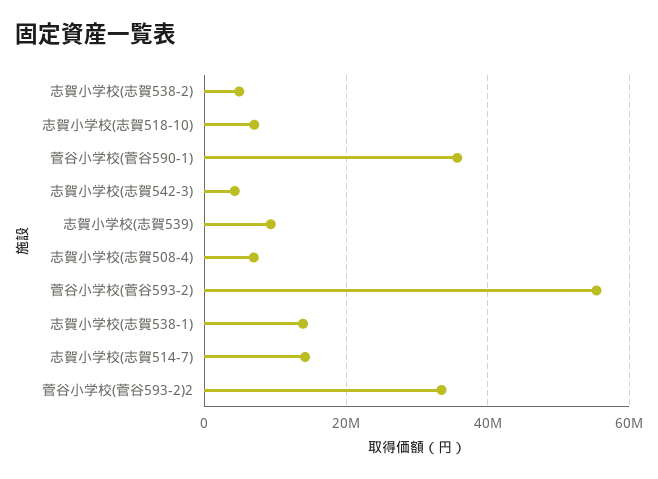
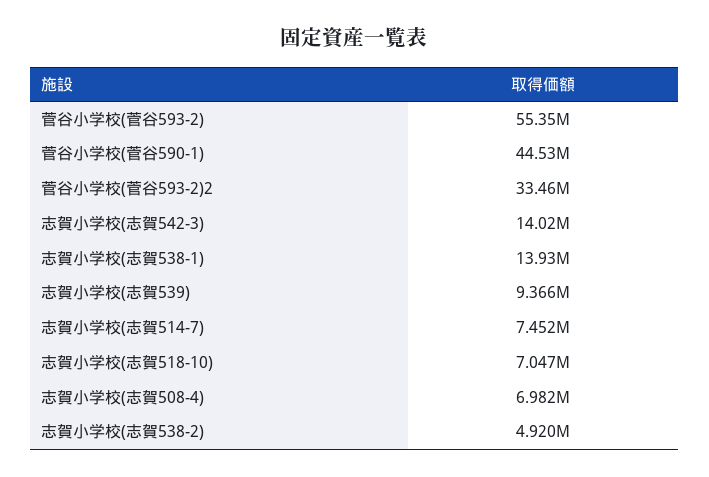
菅谷小学校(菅谷590-1): 36000000 -> 44530000
志賀小学校(志賀542-3): 4000000 -> 14020000
志賀小学校(志賀514-7): 14000000 -> 7452000

